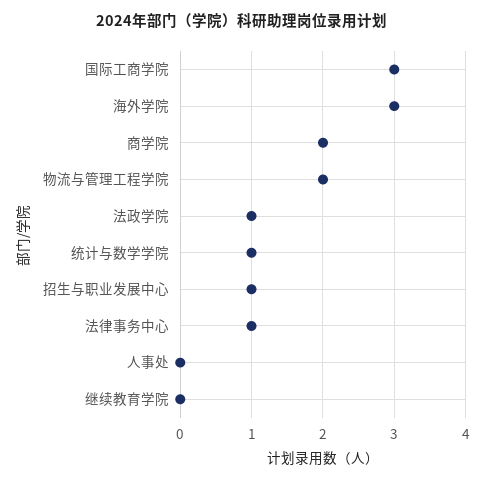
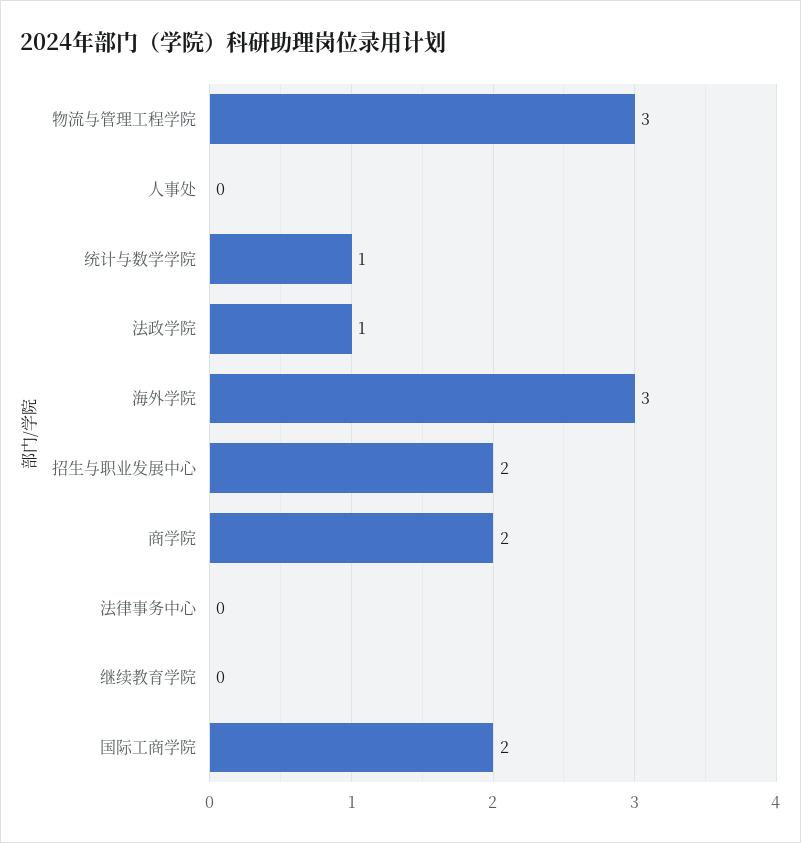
国际工商学院: 3 -> 2
物流与管理工程学院: 2 -> 3
招生与职业发展中心: 1 -> 2
法律事务中心: 1 -> 0

